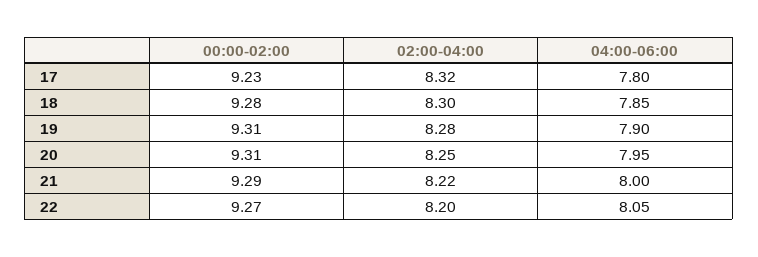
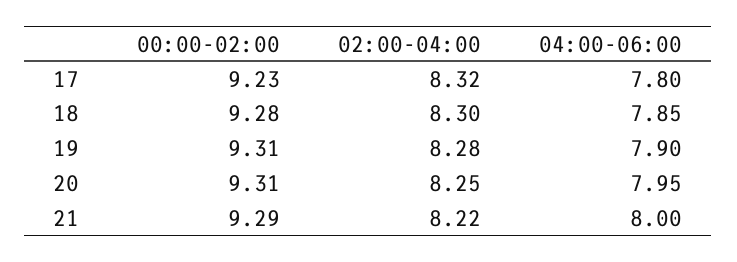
00:00-02:00, 22: 9.27 -> none
02:00-04:00, 22: 8.2 -> none
04:00-06:00, 22: 8.05 -> none

